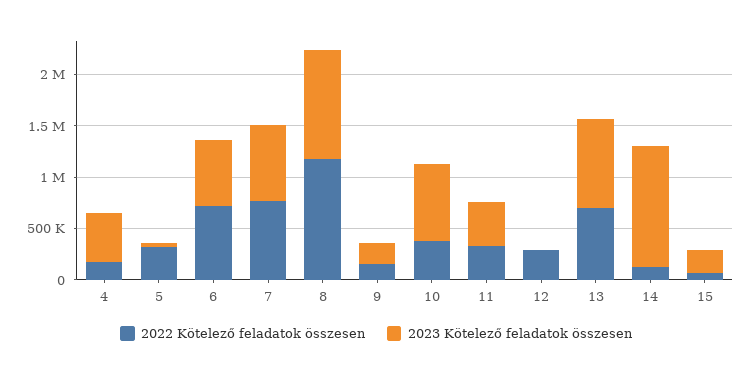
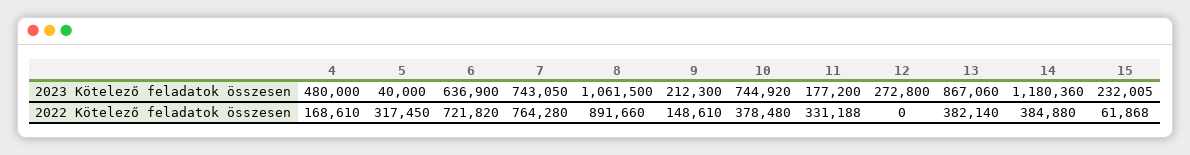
2022 Kötelező feladatok összesen, 8: 1200000 -> 891660
2023 Kötelező feladatok összesen, 11: 400000 -> 177200
2022 Kötelező feladatok összesen, 12: 300000 -> 0
2023 Kötelező feladatok összesen, 12: 0 -> 272800
2022 Kötelező feladatok összesen, 13: 700000 -> 382140
2022 Kötelező feladatok összesen, 14: 100000 -> 384880

